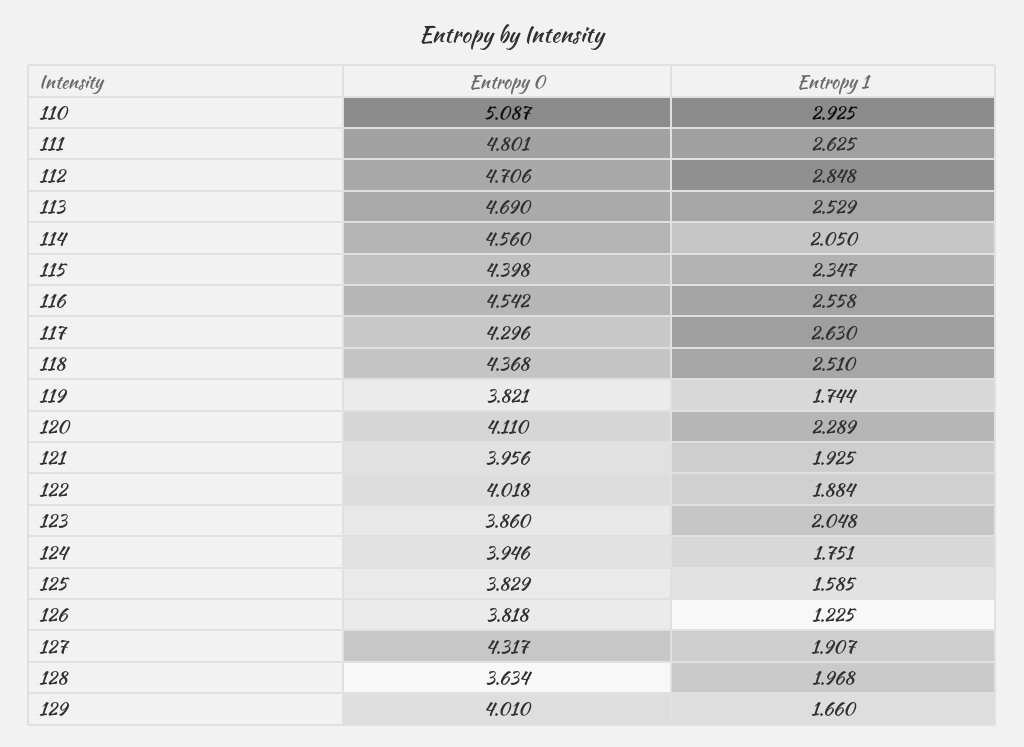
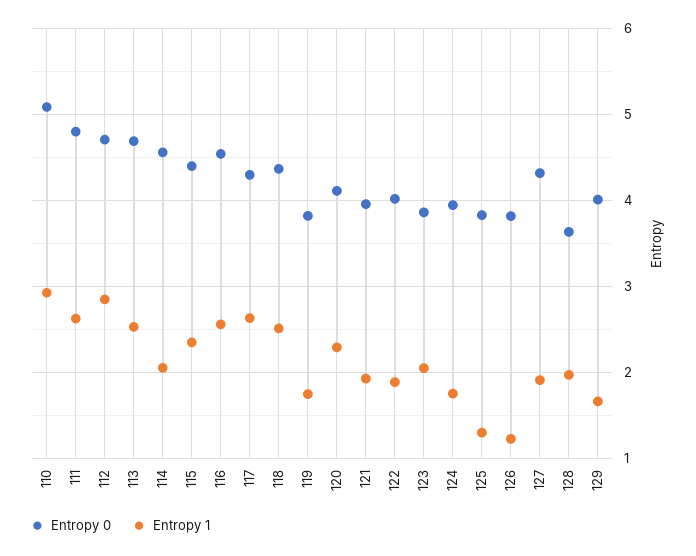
Entropy 1, 125: 1.585 -> 1.3

